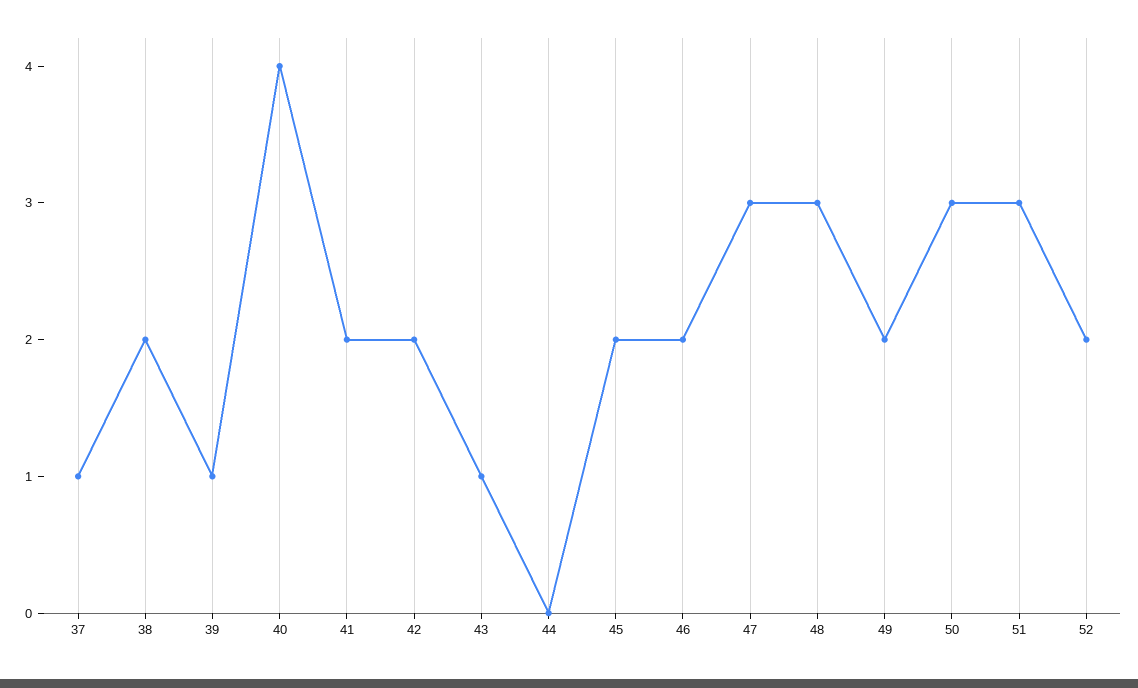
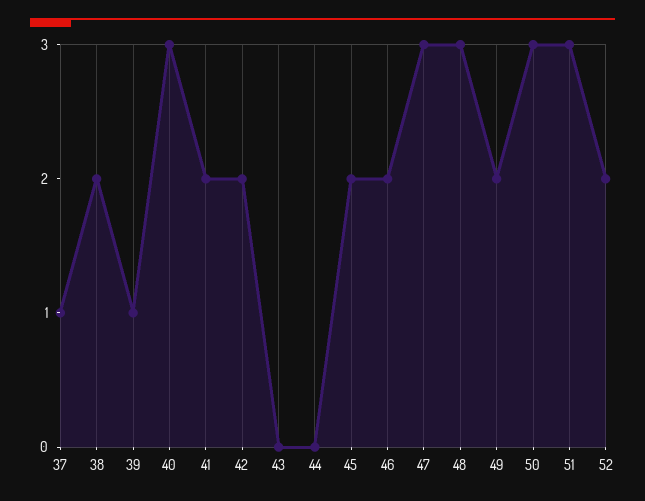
40: 4 -> 3
43: 1 -> 0

